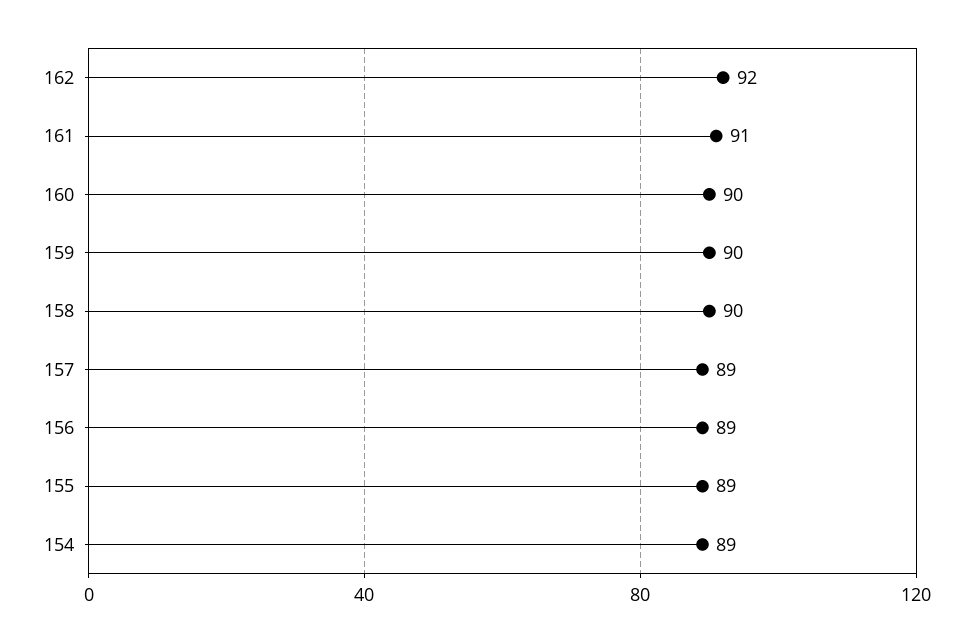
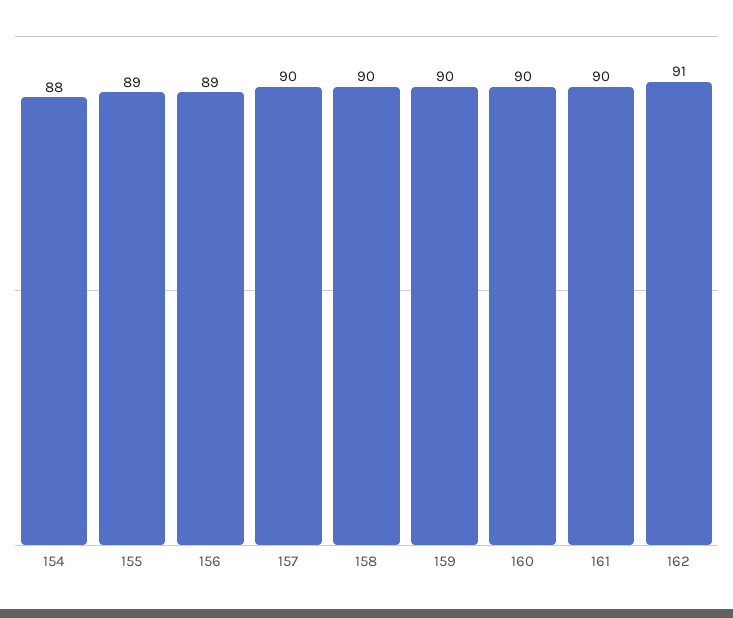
162: 92 -> 91
161: 91 -> 90
157: 89 -> 90
154: 89 -> 88

